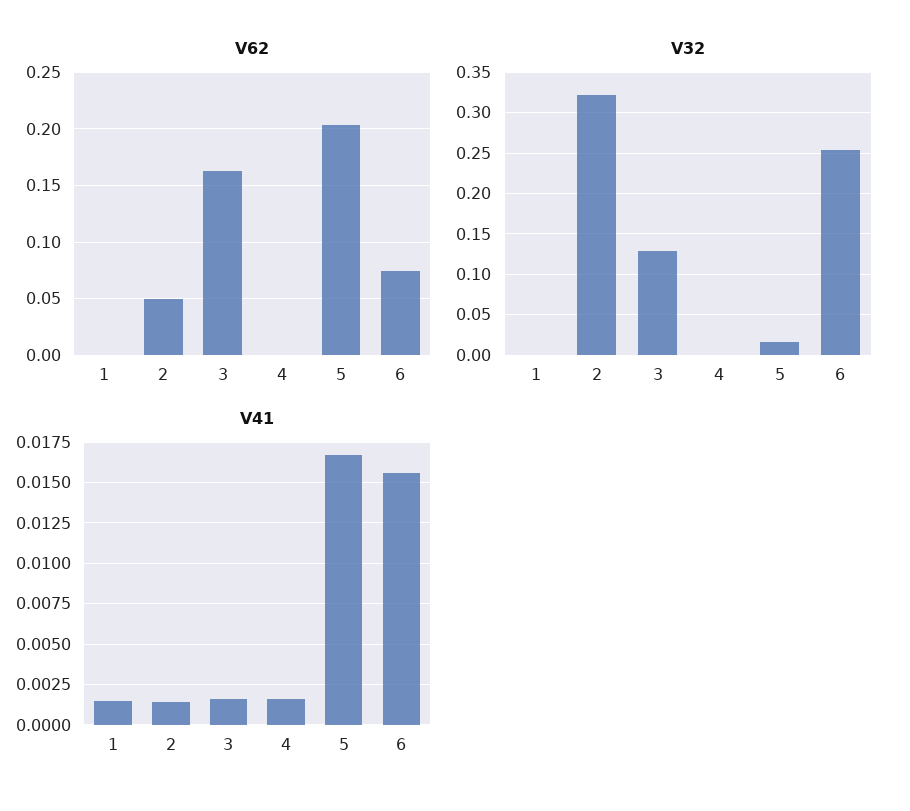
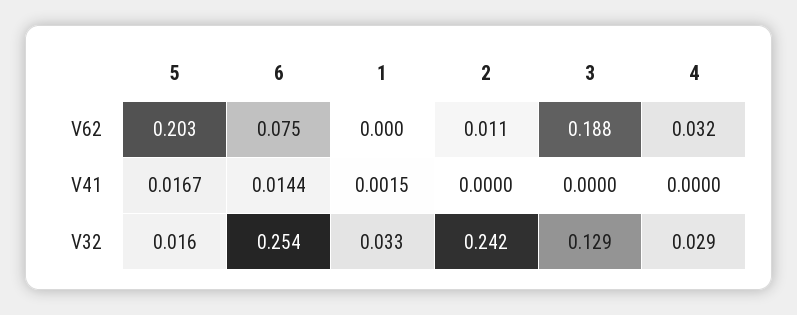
V62, 2: 0.05 -> 0.011
V62, 3: 0.16 -> 0.188
V62, 4: 0 -> 0.032
V32, 1: 0 -> 0.033
V32, 2: 0.32 -> 0.242
V32, 4: 0 -> 0.029
V41, 2: 0.0015 -> 0
V41, 3: 0.0015 -> 0
V41, 4: 0.0015 -> 0
V41, 6: 0.0155 -> 0.0144

